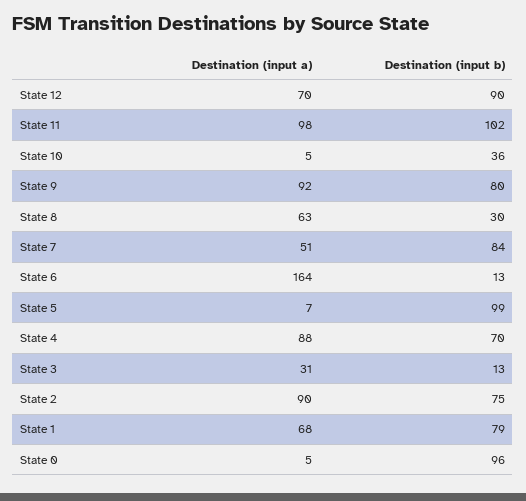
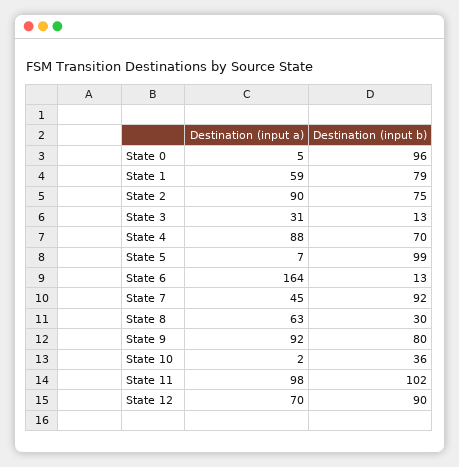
Destination (input a), State 10: 5 -> 2
Destination (input a), State 7: 51 -> 45
Destination (input b), State 7: 84 -> 92
Destination (input a), State 1: 68 -> 59

